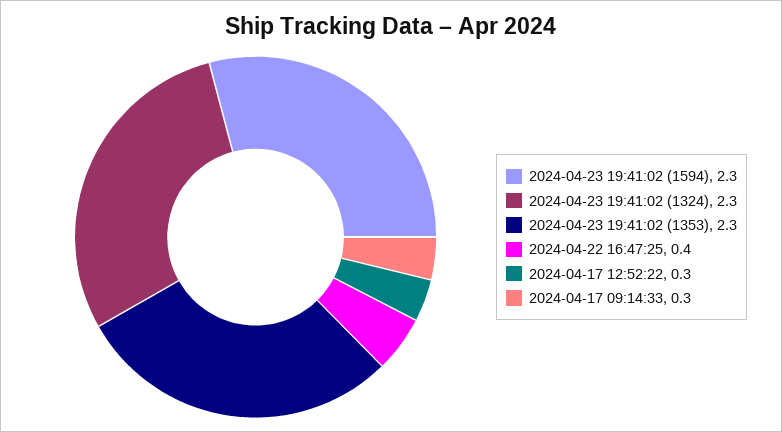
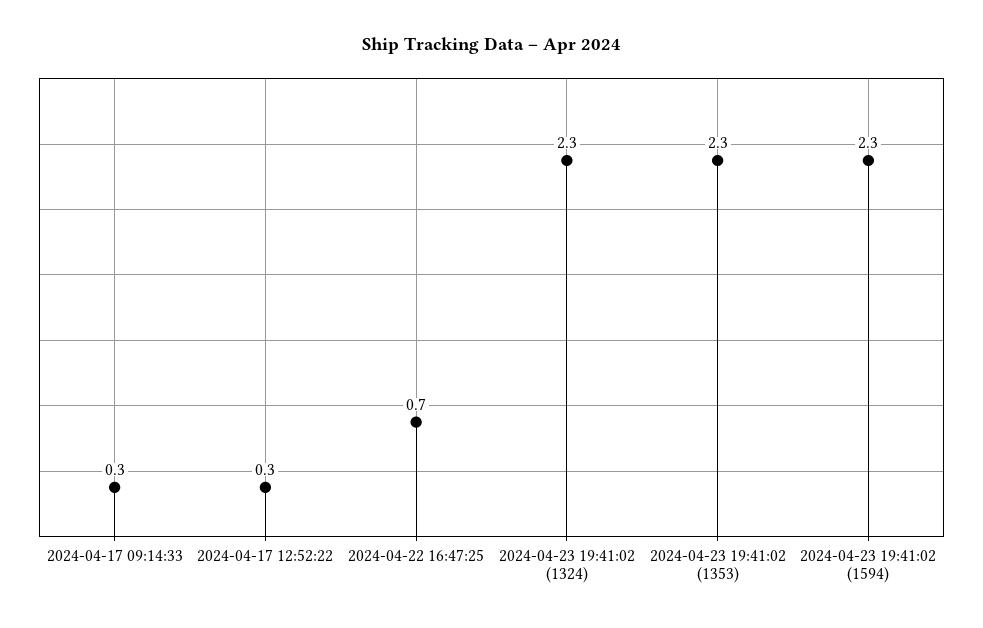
2024-04-22 16:47:25: 0.4 -> 0.7

